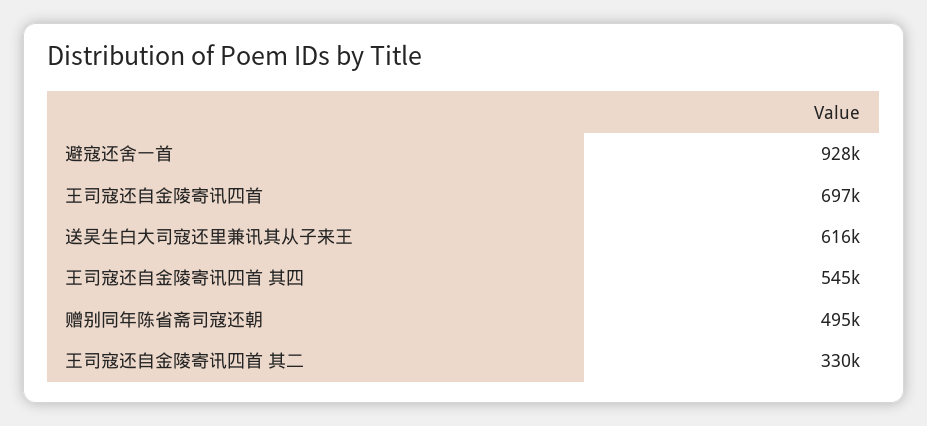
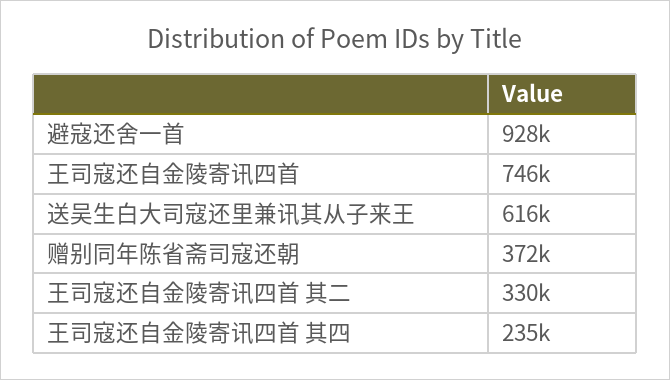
王司寇还自金陵寄讯四首: 697000 -> 746000
王司寇还自金陵寄讯四首 其四: 545000 -> 235000
赠别同年陈省斋司寇还朝: 495000 -> 372000

